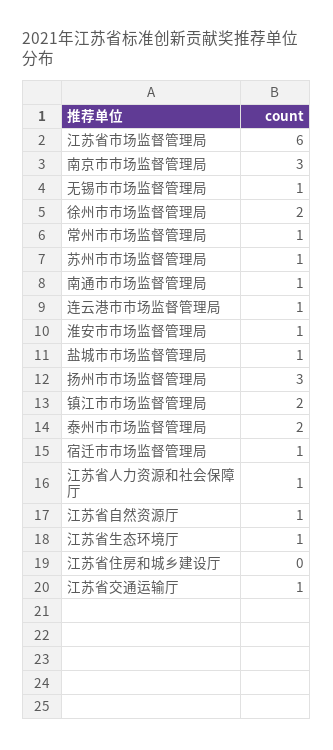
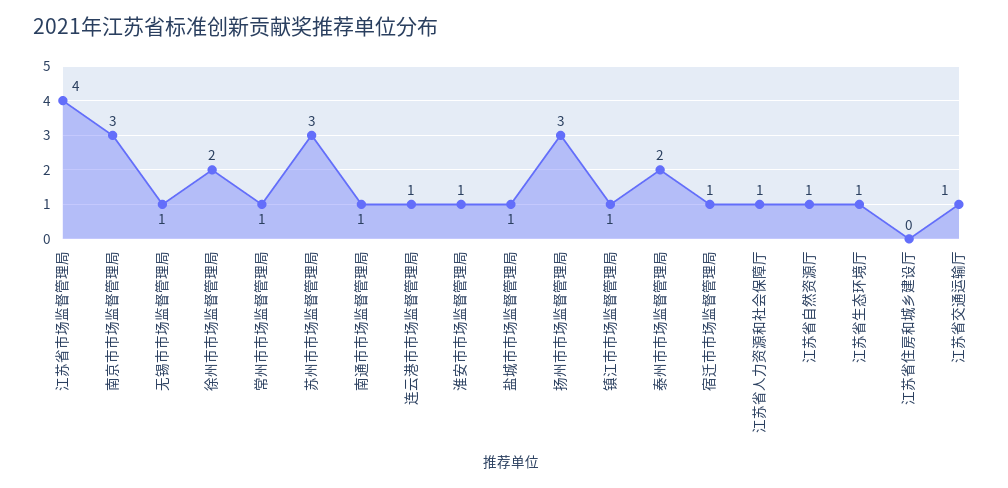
江苏省市场监督管理局: 6 -> 4
苏州市市场监督管理局: 1 -> 3
镇江市市场监督管理局: 2 -> 1

